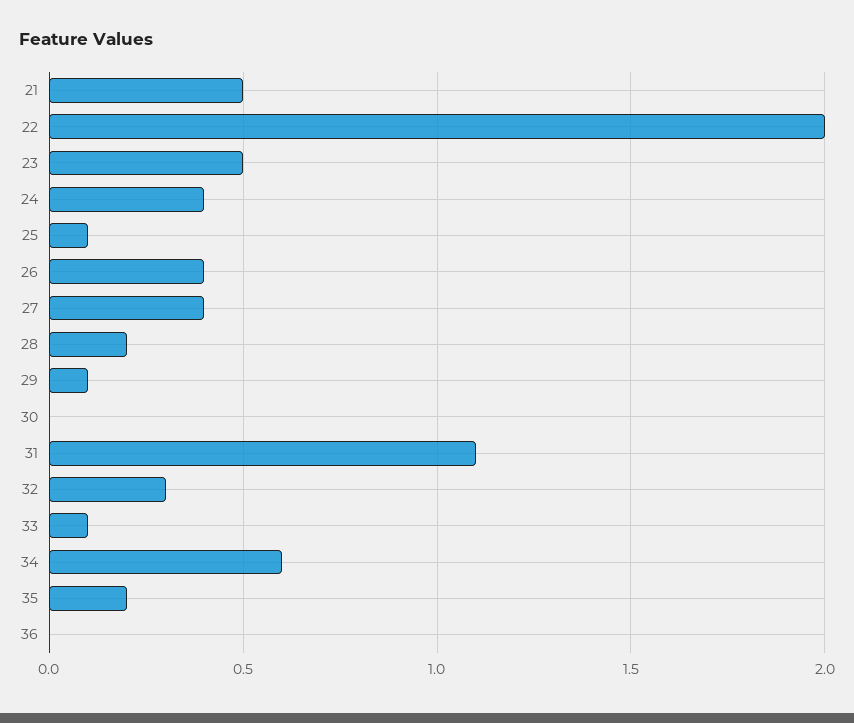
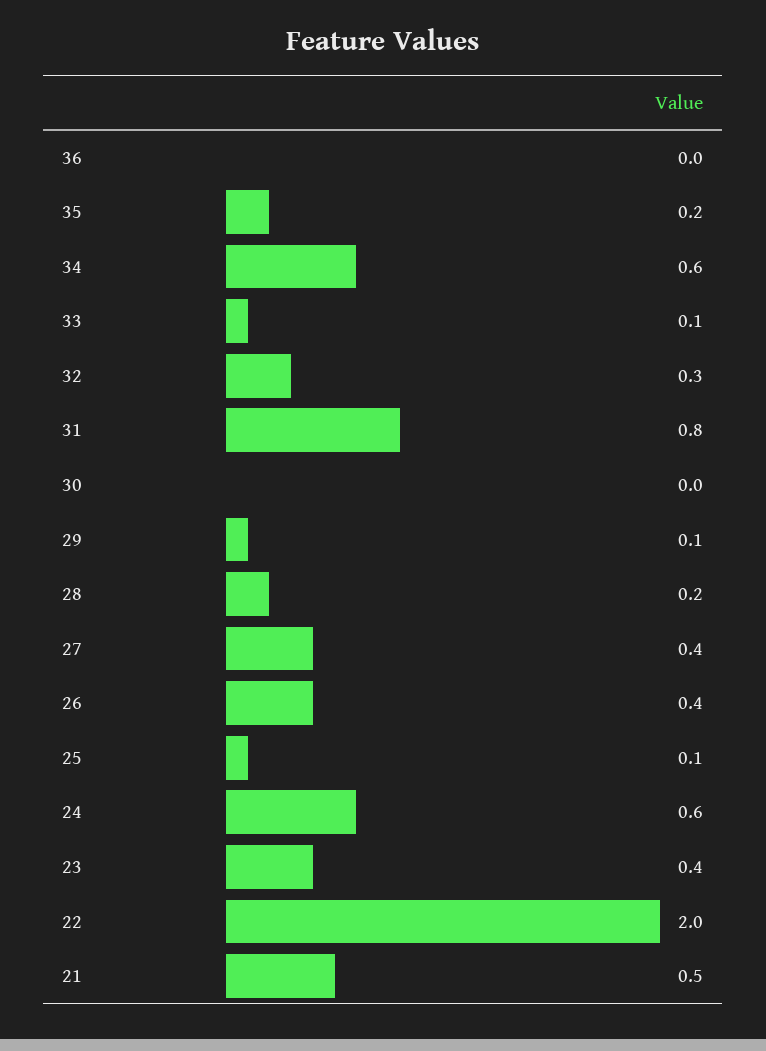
23: 0.5 -> 0.4
24: 0.4 -> 0.6
31: 1.1 -> 0.8

